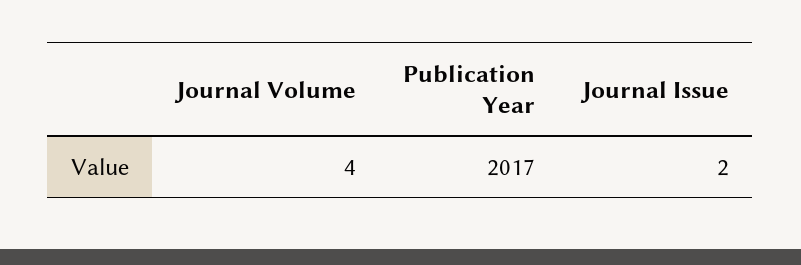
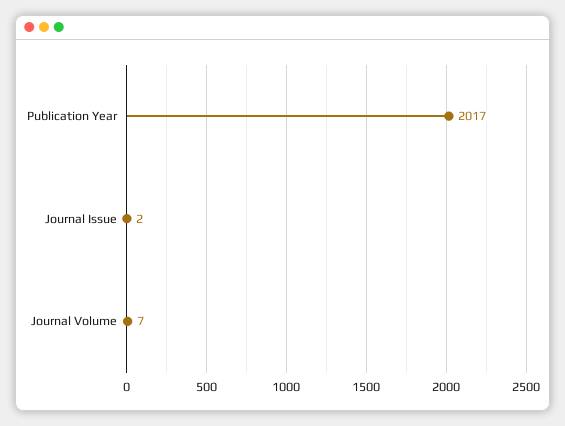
Journal Volume: 4 -> 7

